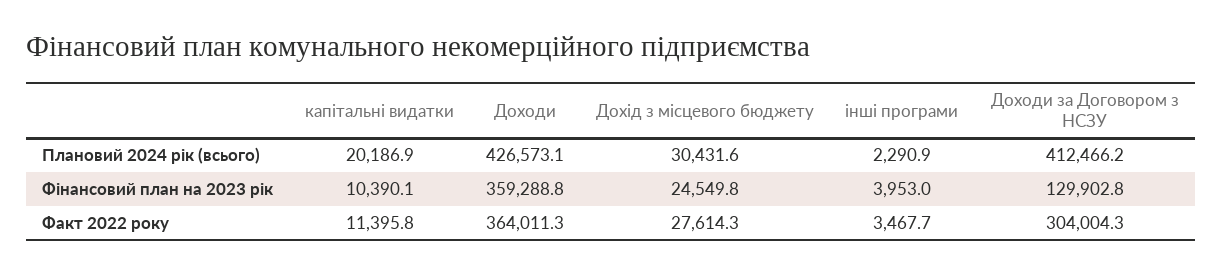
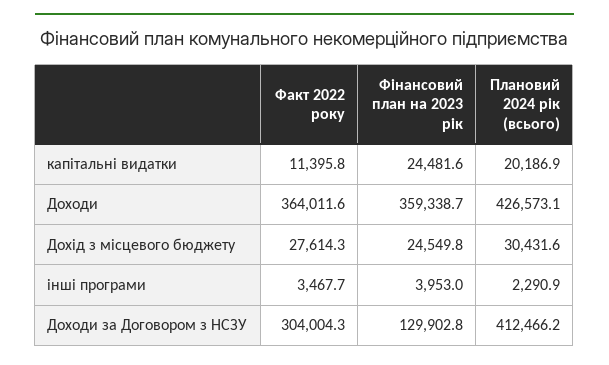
капітальні видатки, Фінансовий план на 2023 рік: 10390.1 -> 24481.6
Доходи, Фінансовий план на 2023 рік: 359288.8 -> 359338.7
Доходи, Факт 2022 року: 364011.3 -> 364011.6

